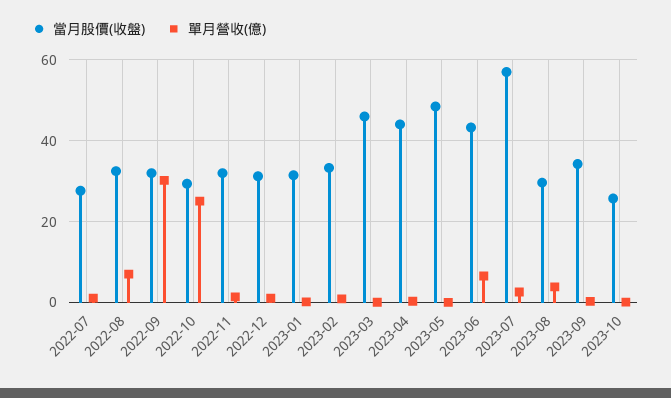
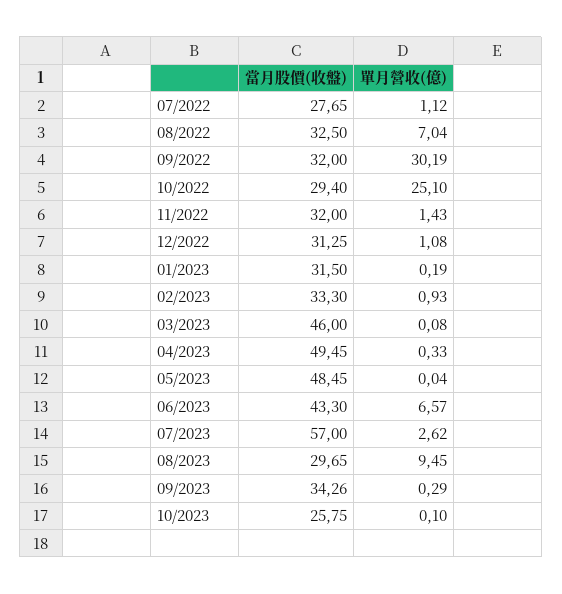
當月股價(收盤), 2023-04: 44 -> 49.45
單月營收(億), 2023-08: 4 -> 9.45

